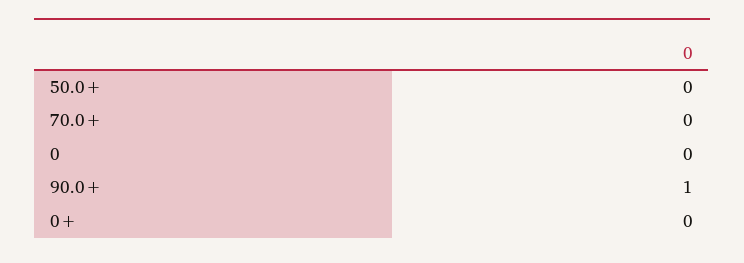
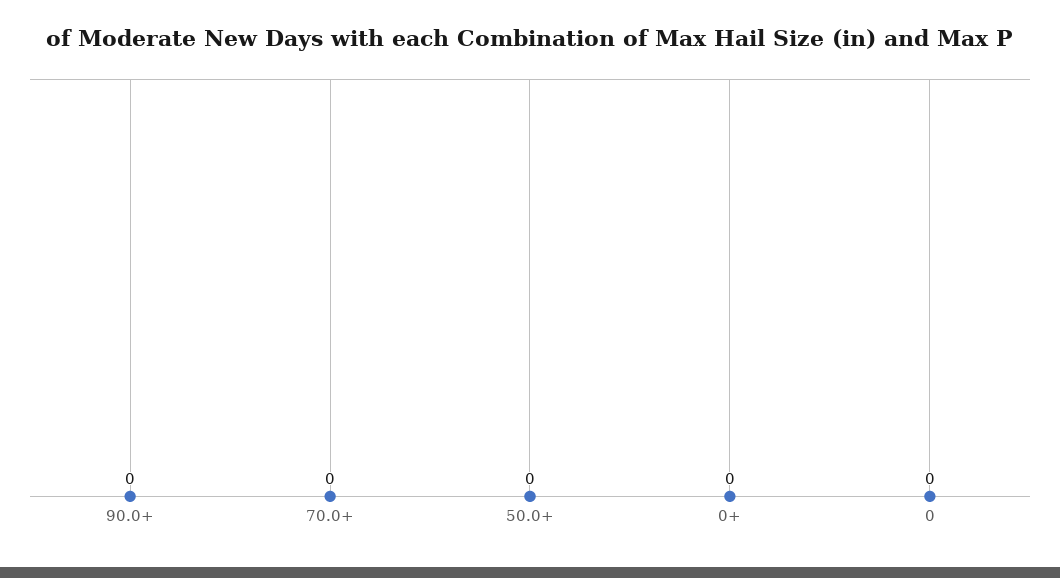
90.0+: 1 -> 0

